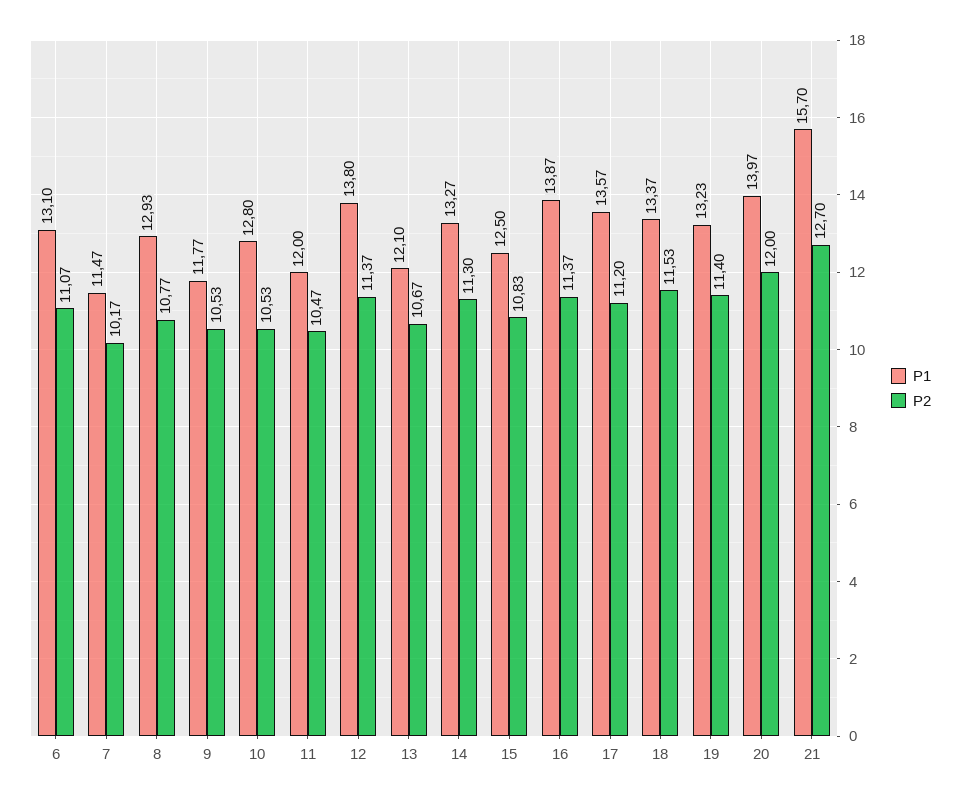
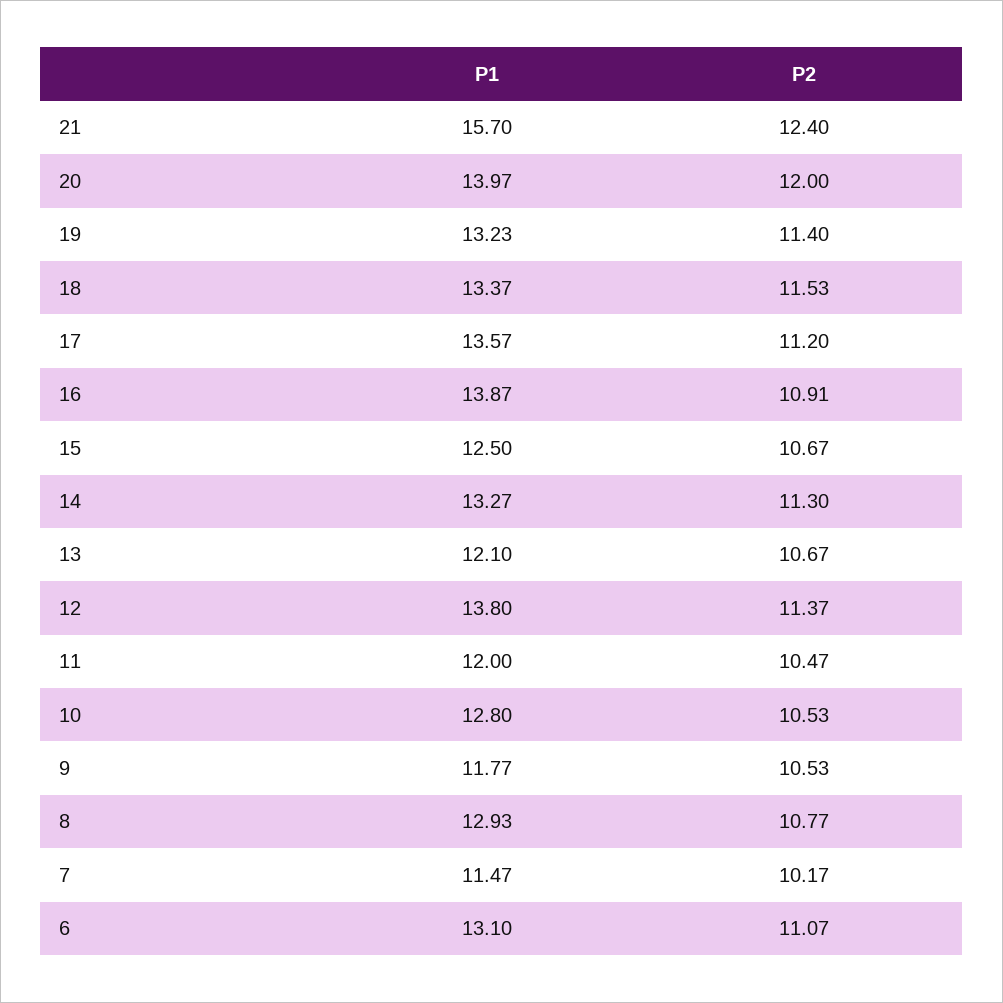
P2, 15: 10.83 -> 10.67
P2, 16: 11.37 -> 10.91
P2, 21: 12.7 -> 12.4

